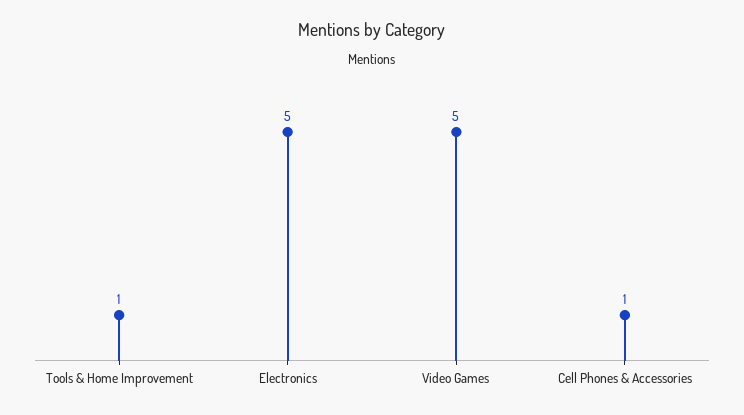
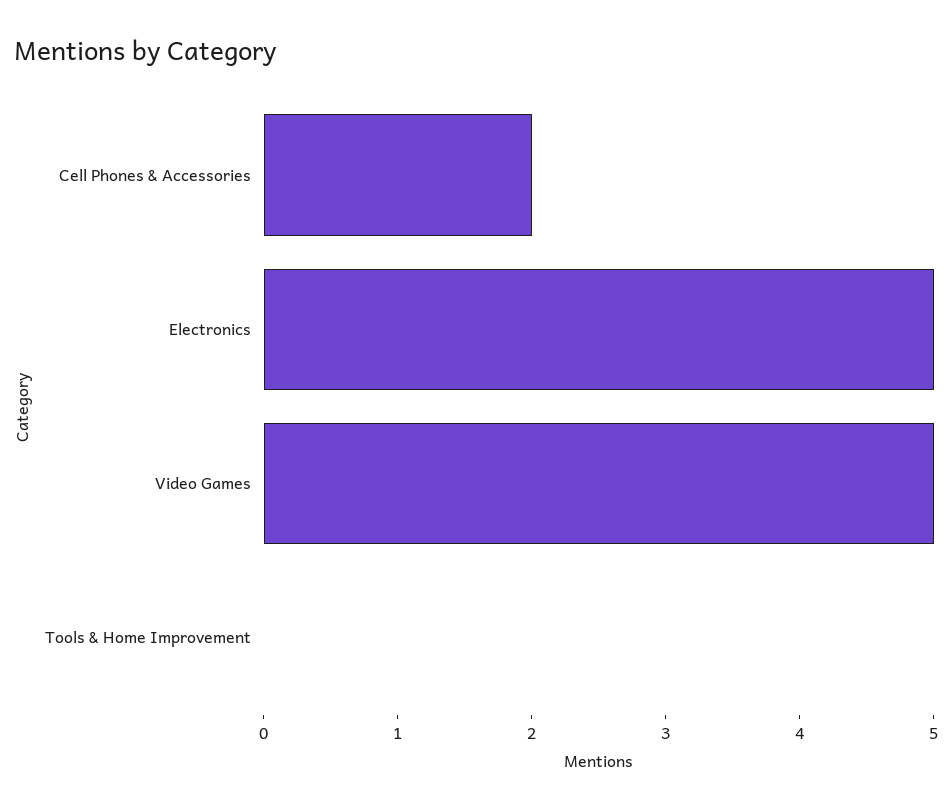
Tools & Home Improvement: 1 -> 0
Cell Phones & Accessories: 1 -> 2

